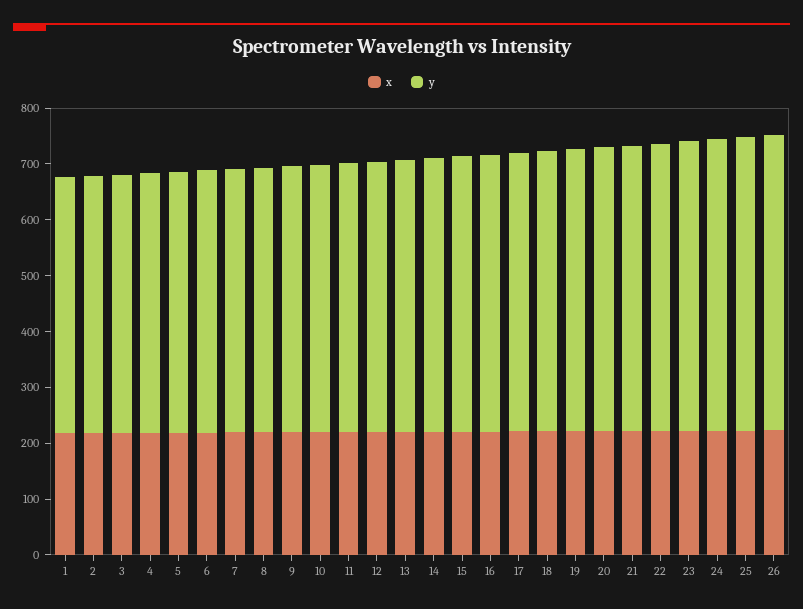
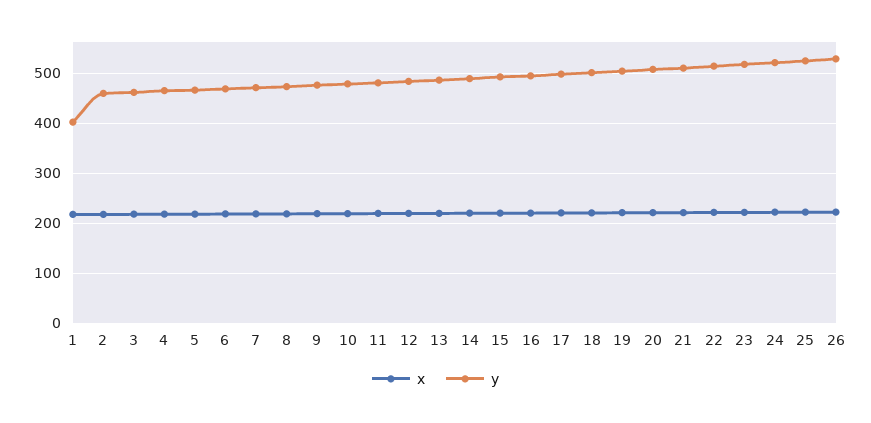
y, 1: 460 -> 400

